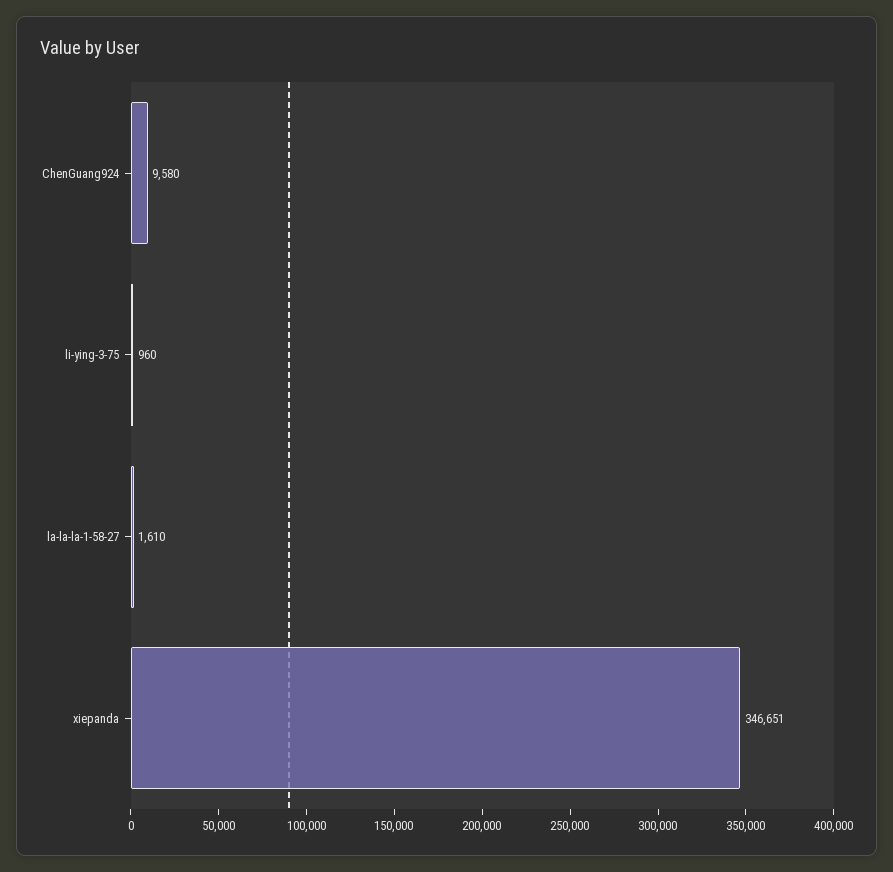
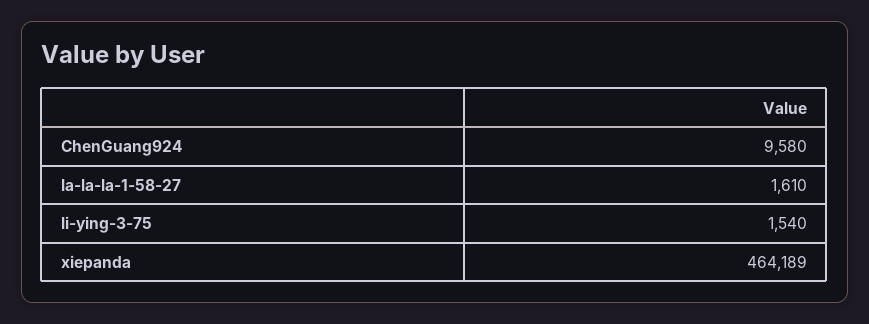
li-ying-3-75: 960 -> 1540
xiepanda: 346651 -> 464189

